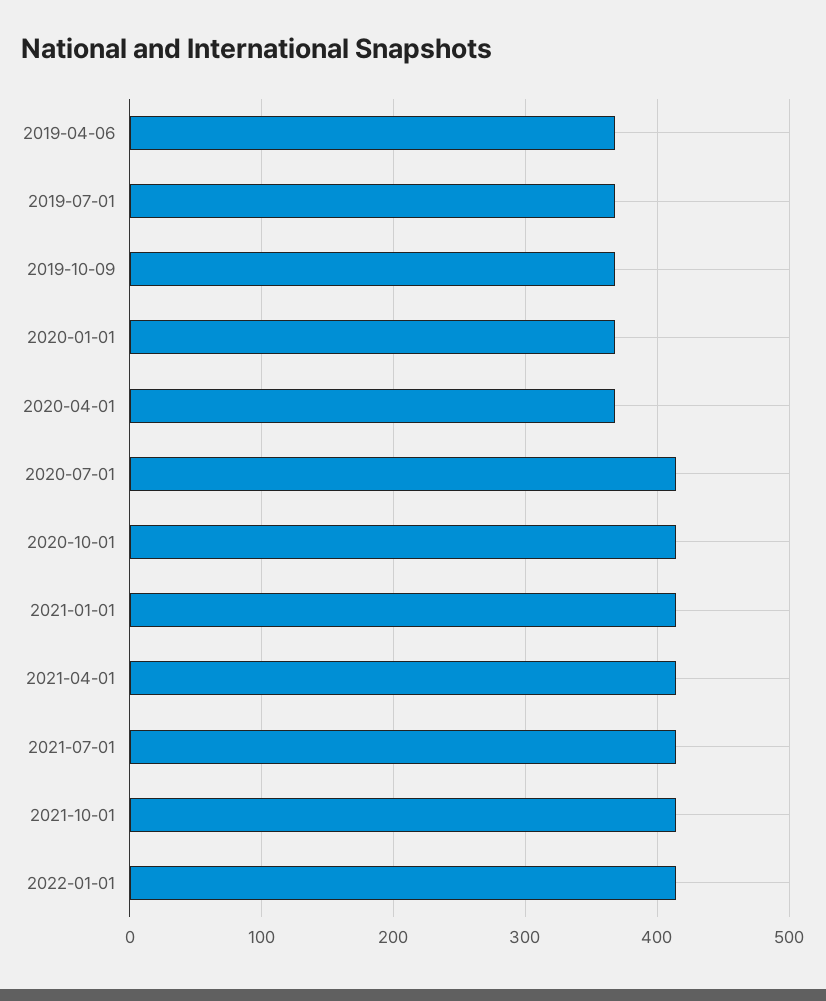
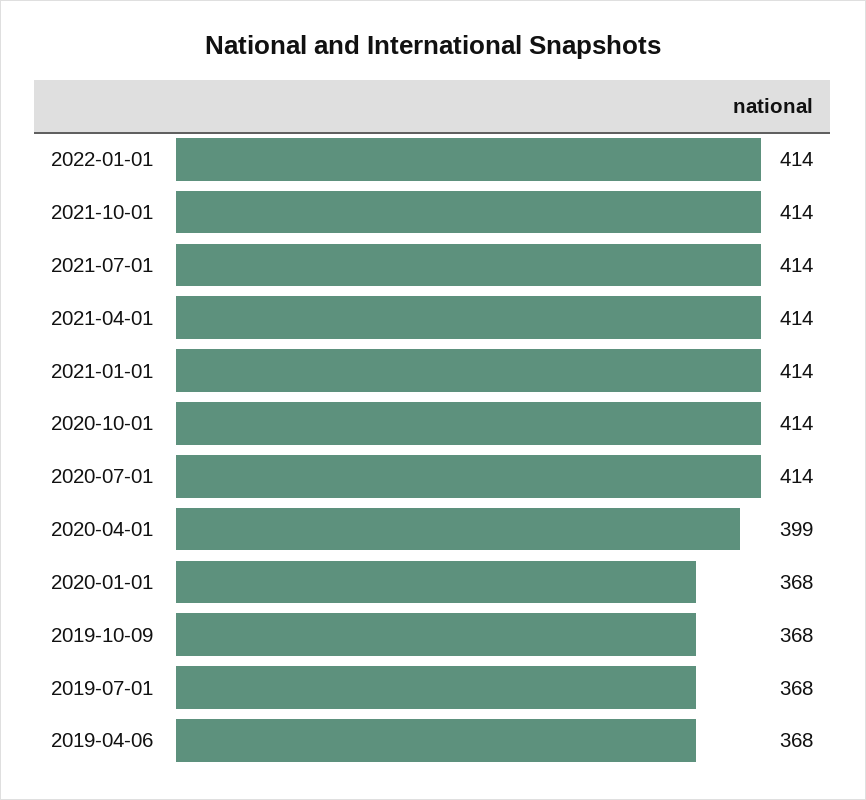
2020-04-01: 370 -> 399

